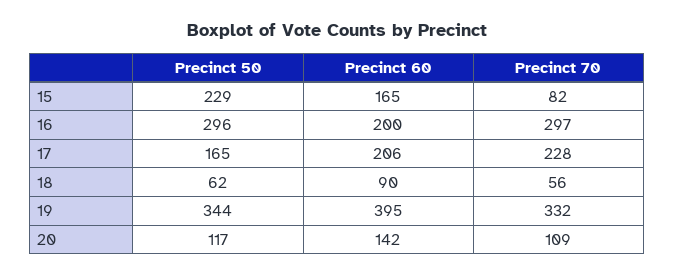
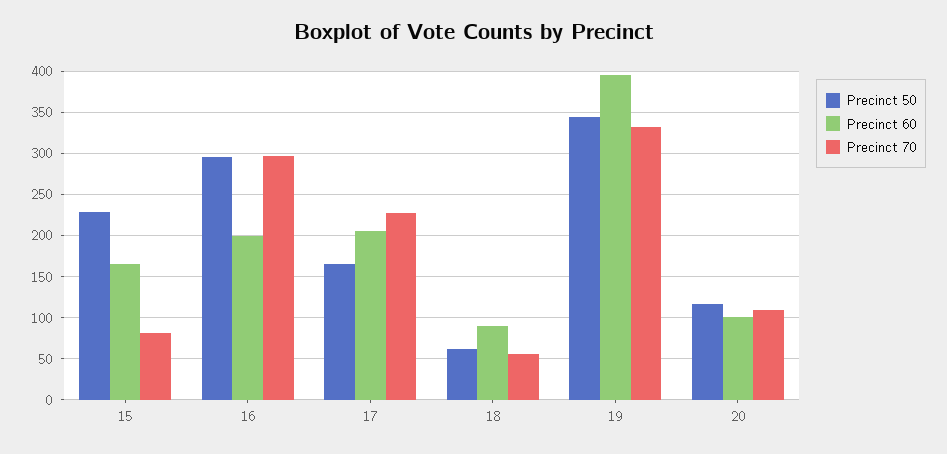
Precinct 60, 20: 142 -> 100

